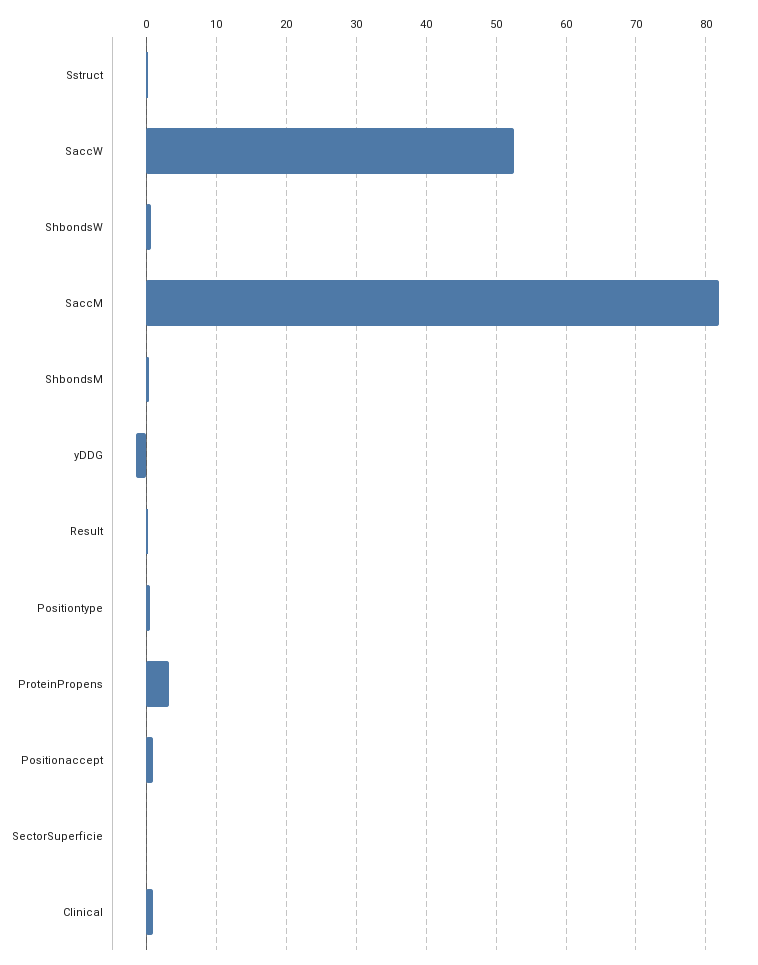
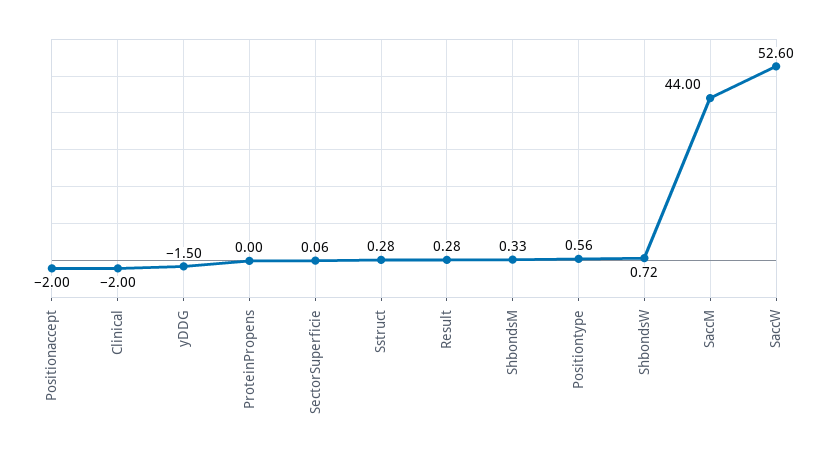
SaccM: 82 -> 44
ProteinPropens: 3 -> 0
Positionaccept: 1 -> -2
Clinical: 1 -> -2

